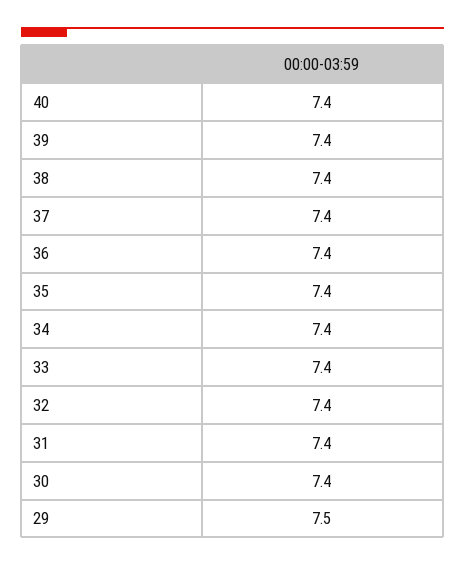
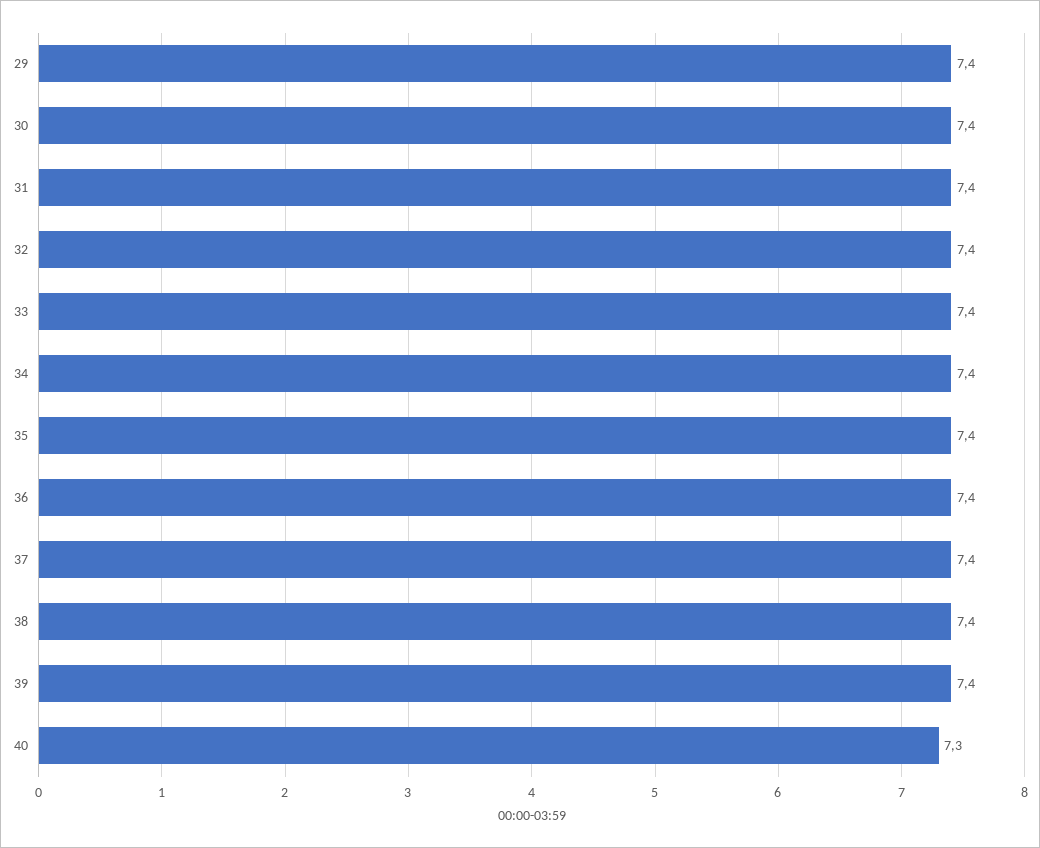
40: 7.4 -> 7.3
29: 7.5 -> 7.4

